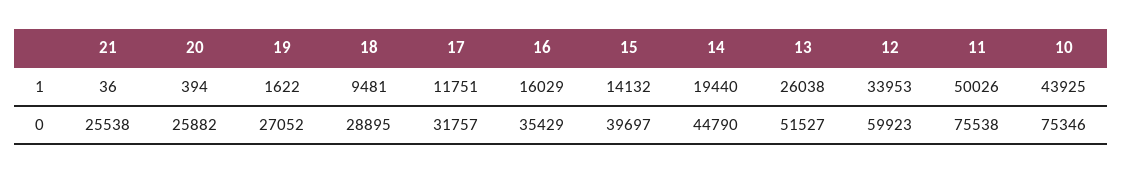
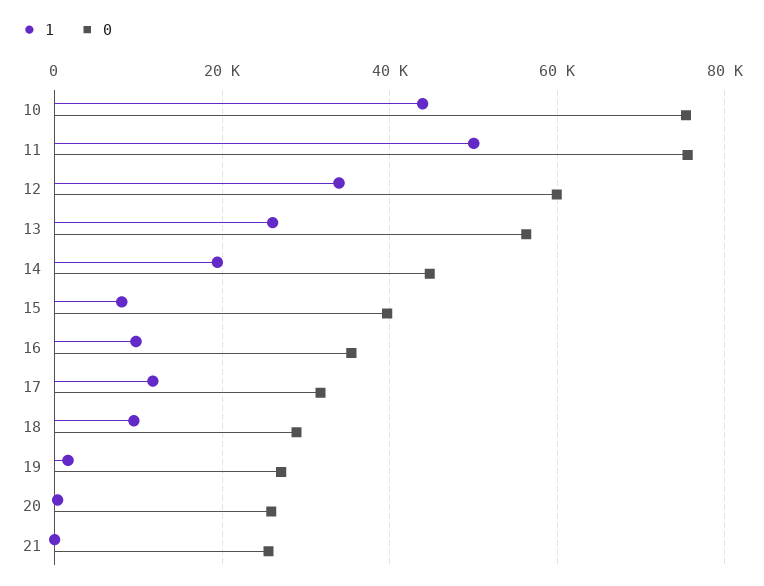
1, 16: 16029 -> 10000
1, 15: 14132 -> 8000
0, 13: 51527 -> 56000

